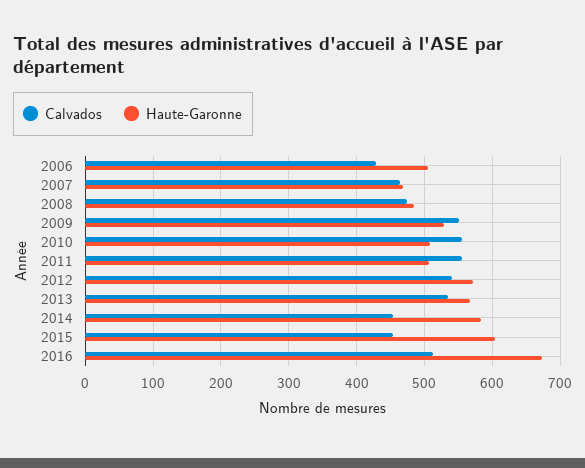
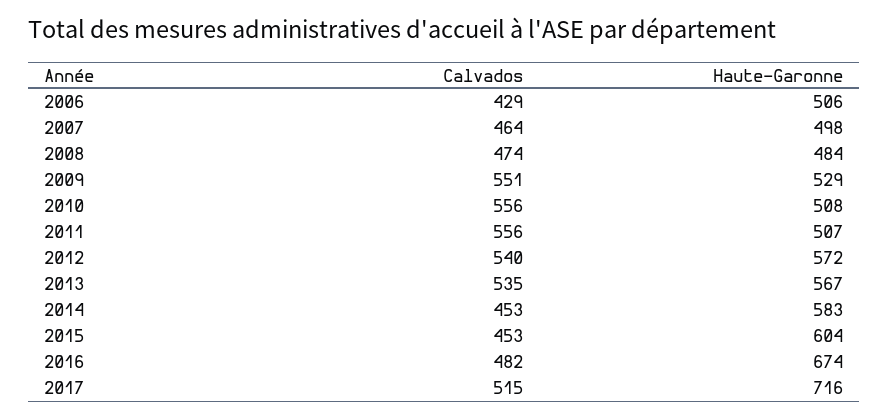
Haute-Garonne, 2007: 470 -> 498
Calvados, 2016: 510 -> 482
Calvados, 2017: none -> 515
Haute-Garonne, 2017: none -> 716

